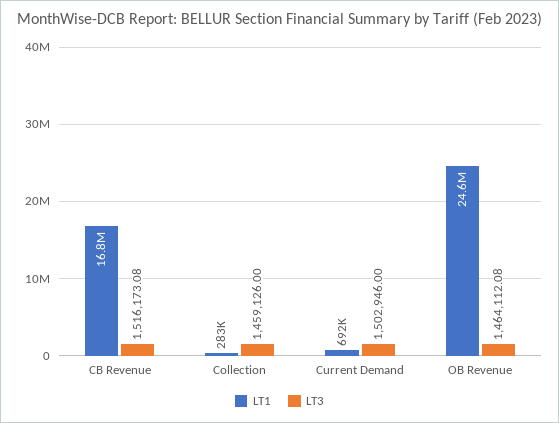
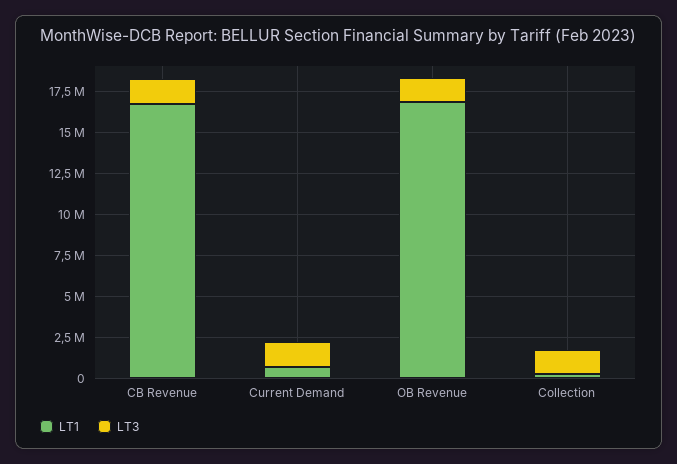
LT1, OB Revenue: 24600000 -> 17000000

